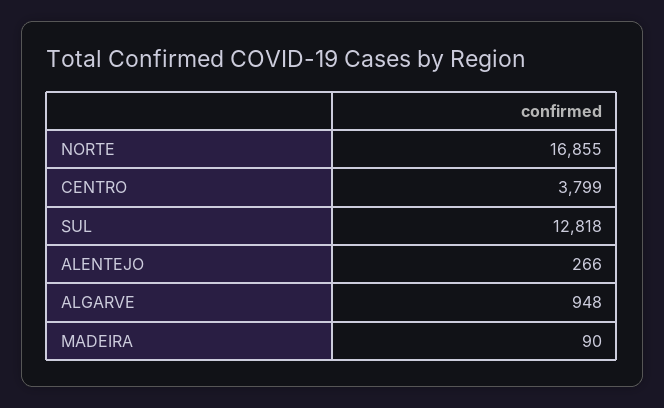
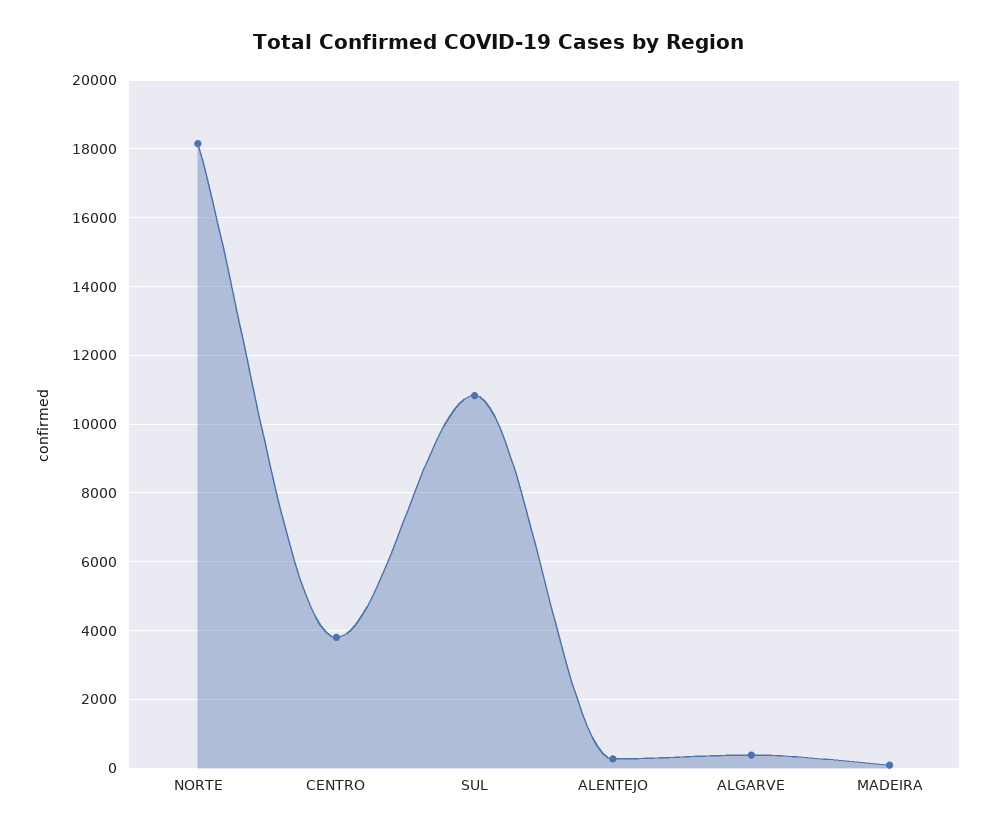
NORTE: 16855 -> 18200
SUL: 12818 -> 10800
ALGARVE: 948 -> 400

